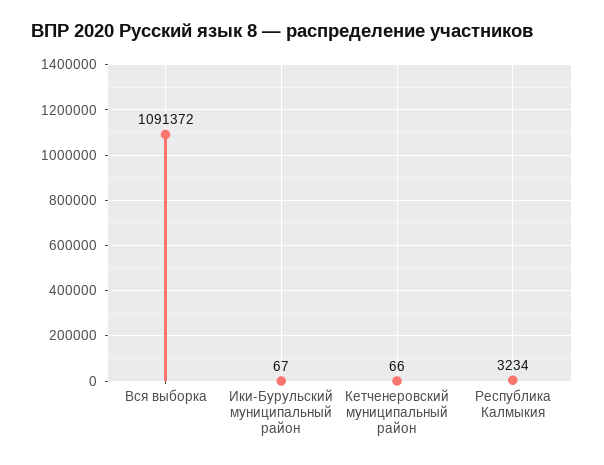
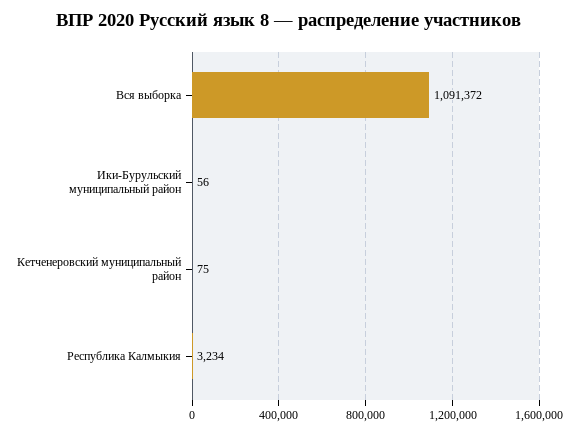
Ики-Бурульский муниципальный район: 67 -> 56
Кетченеровский муниципальный район: 66 -> 75

